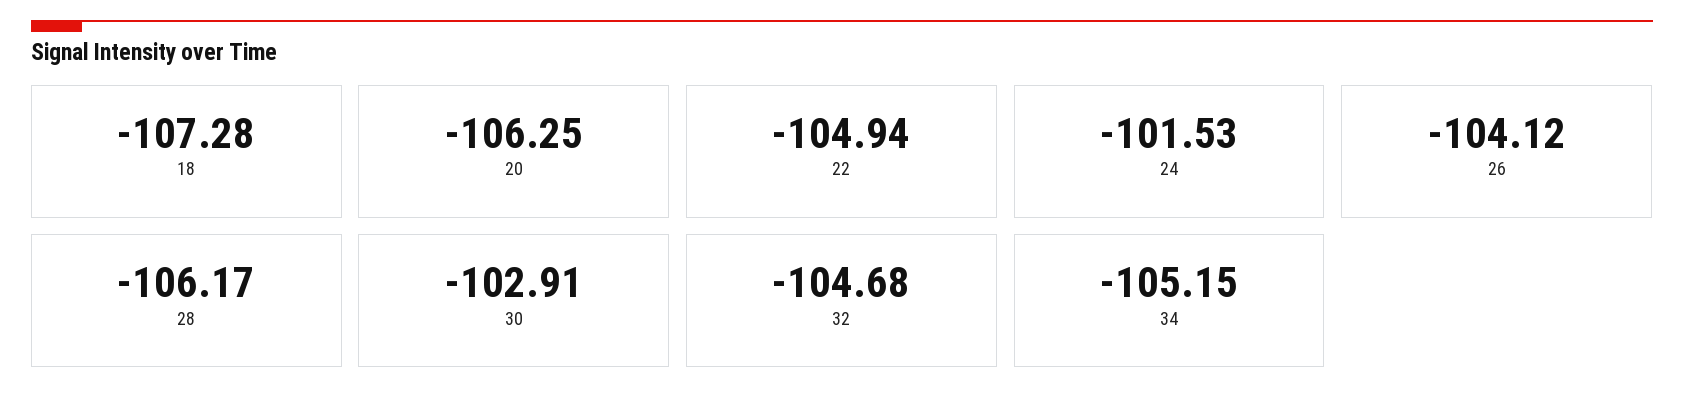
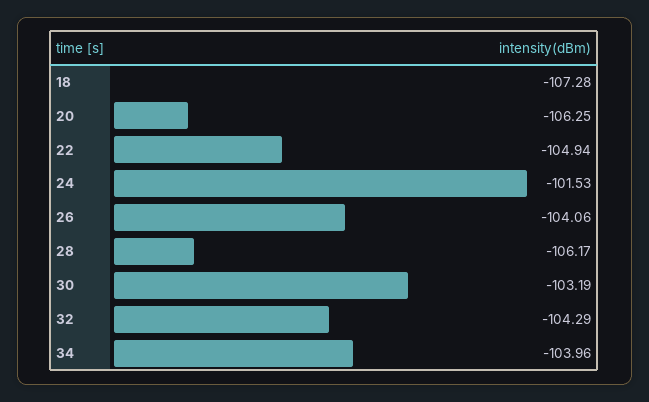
26: -104.12 -> -104.06
30: -102.91 -> -103.19
32: -104.68 -> -104.29
34: -105.15 -> -103.96

